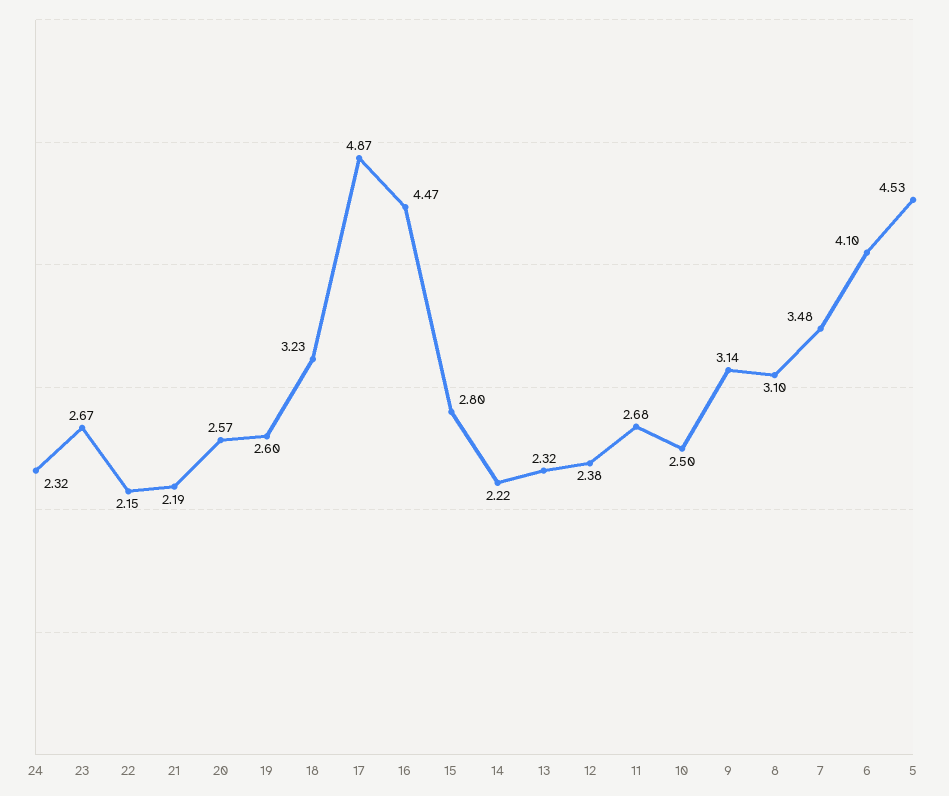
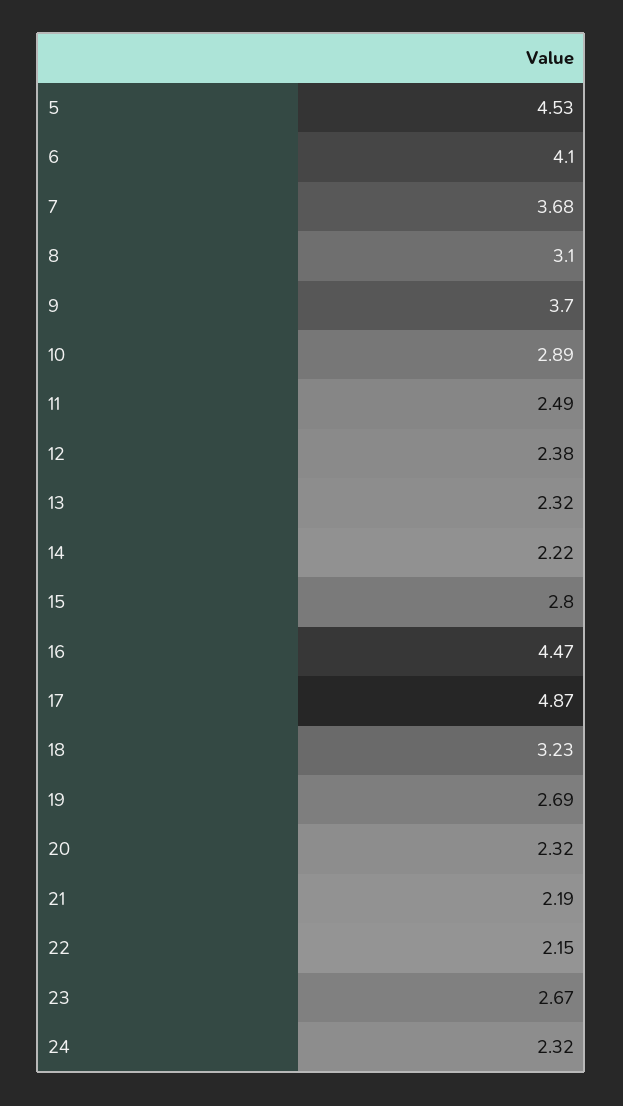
20: 2.57 -> 2.32
19: 2.6 -> 2.69
11: 2.68 -> 2.49
10: 2.5 -> 2.89
9: 3.14 -> 3.7
7: 3.48 -> 3.68

